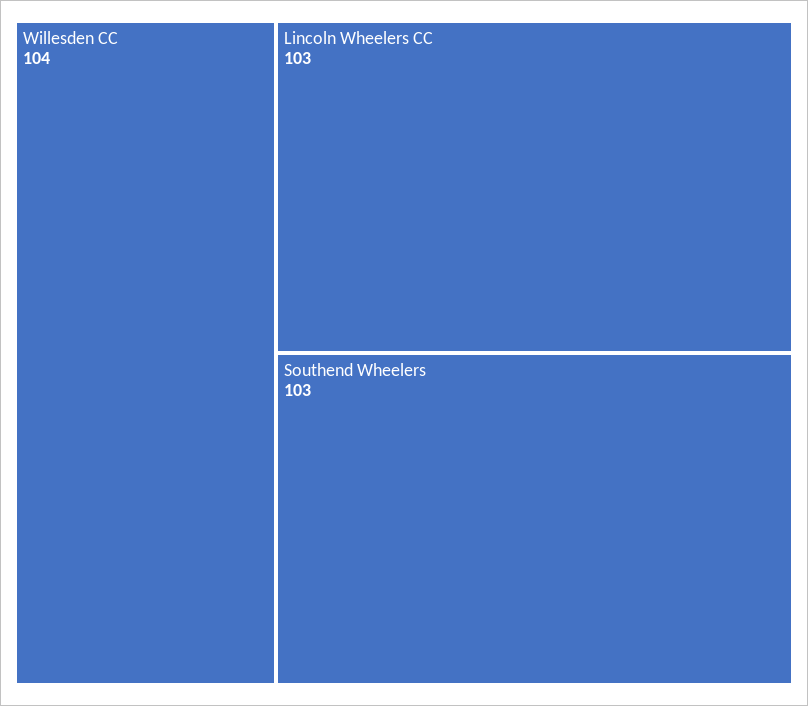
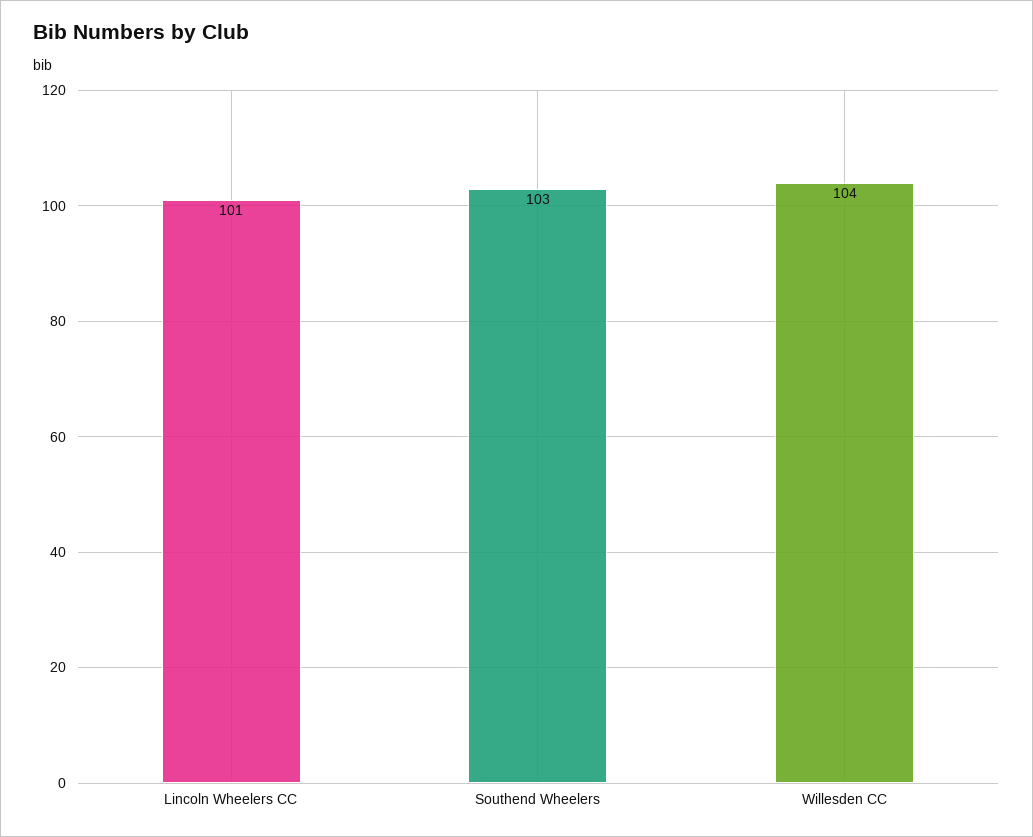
Lincoln Wheelers CC: 103 -> 101

